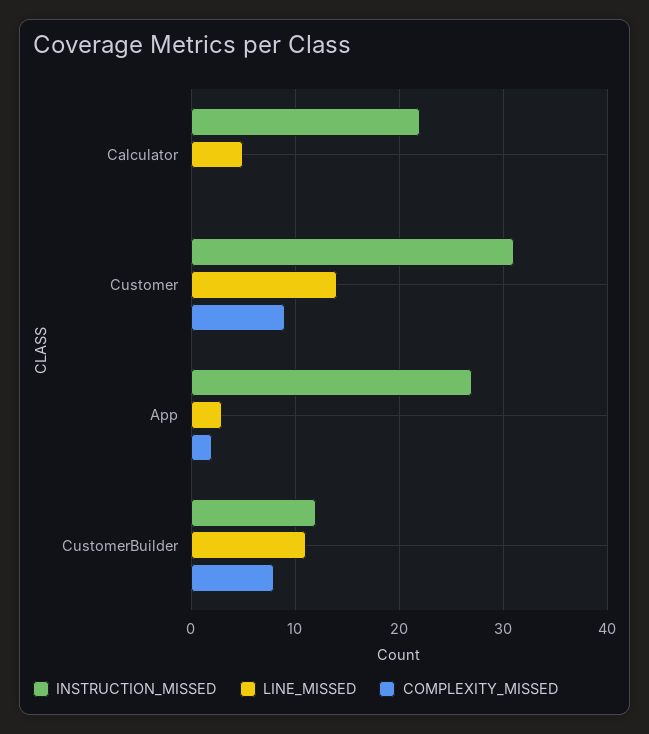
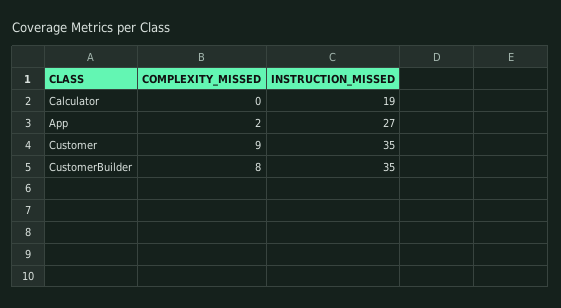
INSTRUCTION_MISSED, Calculator: 22 -> 19
LINE_MISSED, Calculator: 5 -> none
INSTRUCTION_MISSED, Customer: 31 -> 35
LINE_MISSED, Customer: 14 -> none
LINE_MISSED, App: 3 -> none
INSTRUCTION_MISSED, CustomerBuilder: 12 -> 35
LINE_MISSED, CustomerBuilder: 11 -> none

